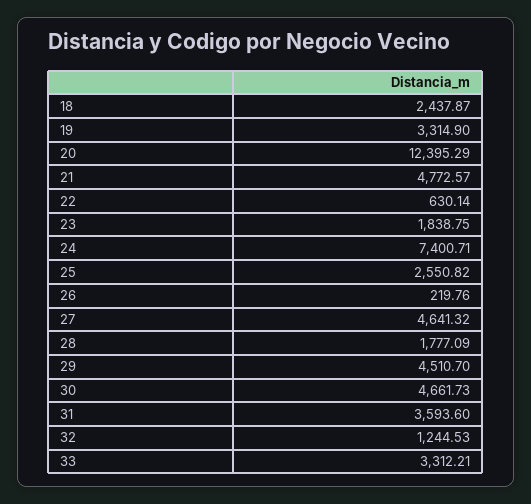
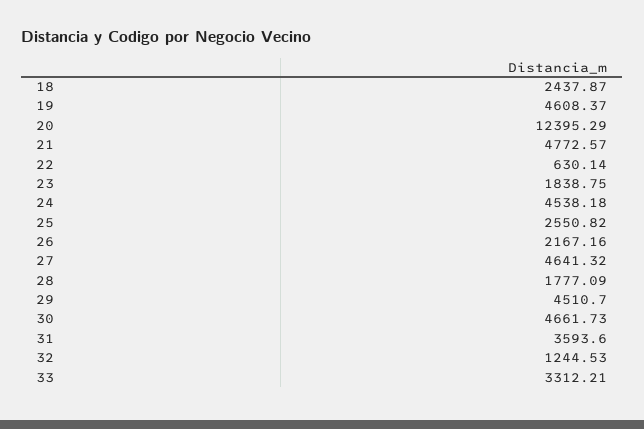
19: 3314.9 -> 4608.37
24: 7400.71 -> 4538.18
26: 219.76 -> 2167.16

